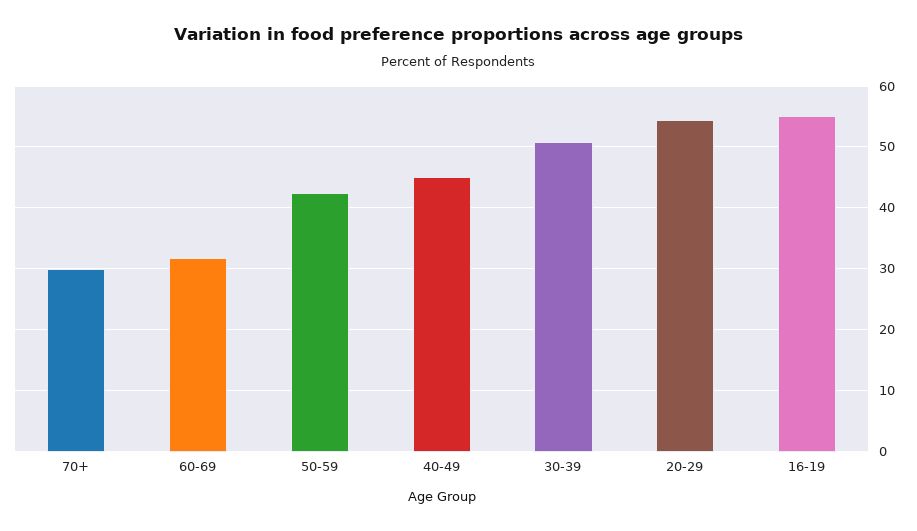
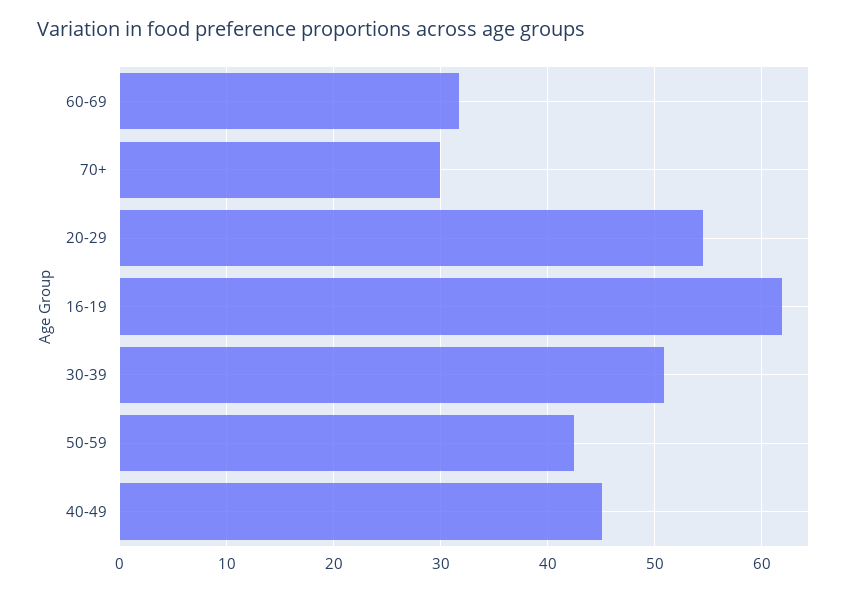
16-19: 55 -> 62

